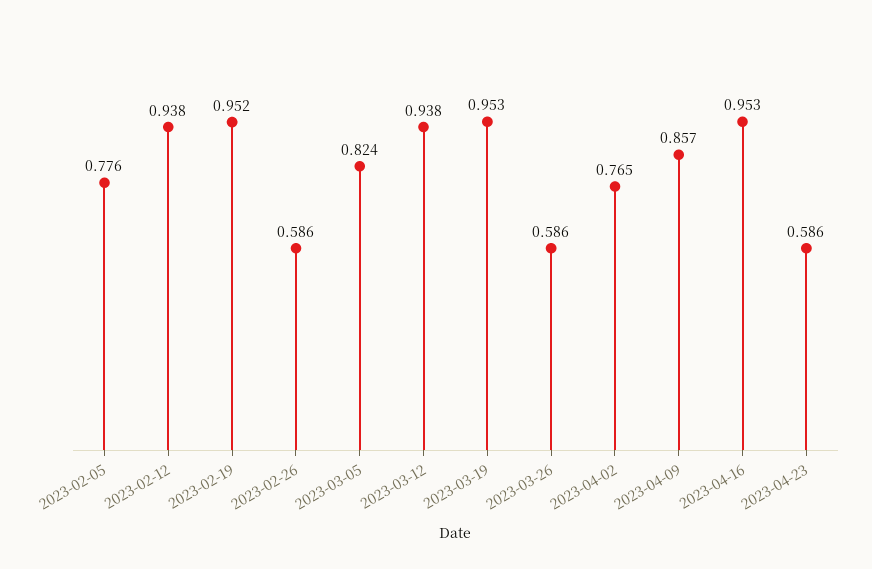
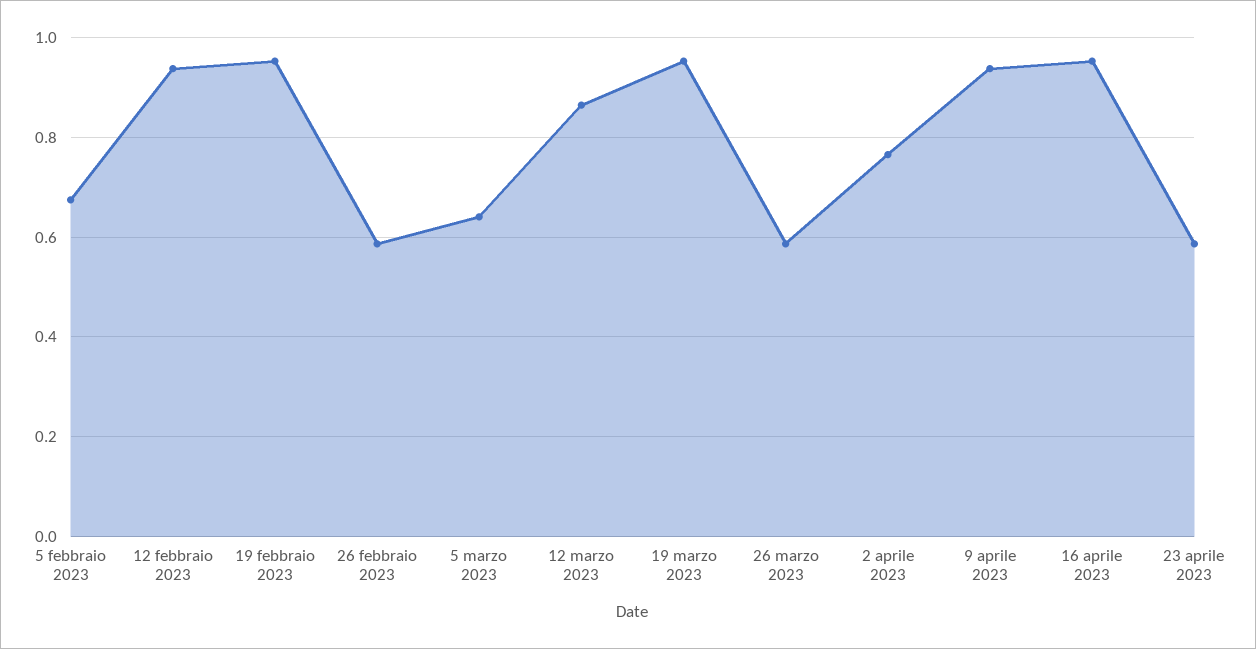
2023-02-05: 0.776 -> 0.68
2023-03-05: 0.824 -> 0.64
2023-03-12: 0.938 -> 0.86
2023-04-09: 0.857 -> 0.94

